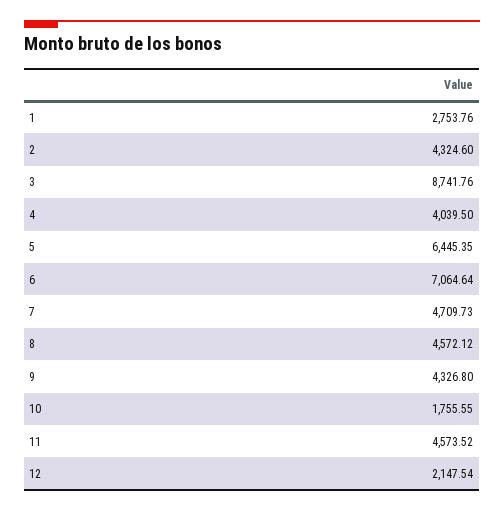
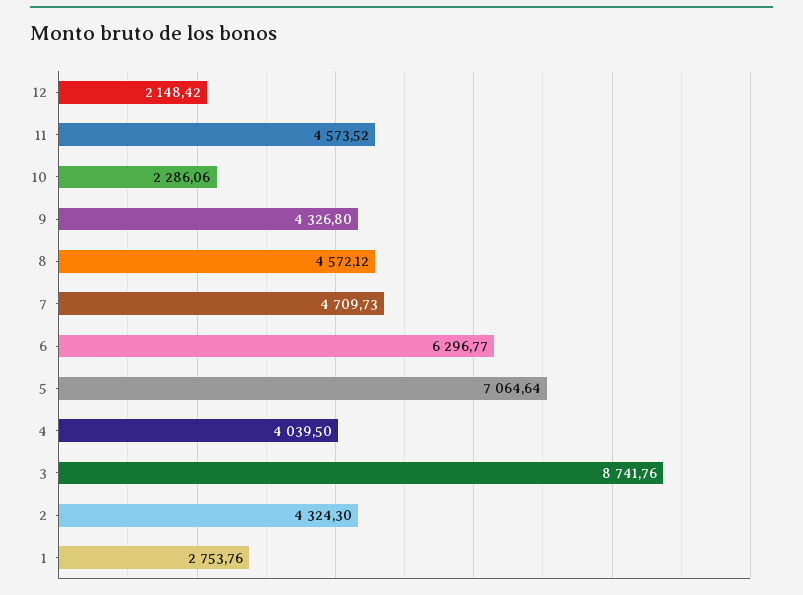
2: 4324.6 -> 4324.3
5: 6445.35 -> 7064.64
6: 7064.64 -> 6296.77
10: 1755.55 -> 2286.06
12: 2147.54 -> 2148.42

